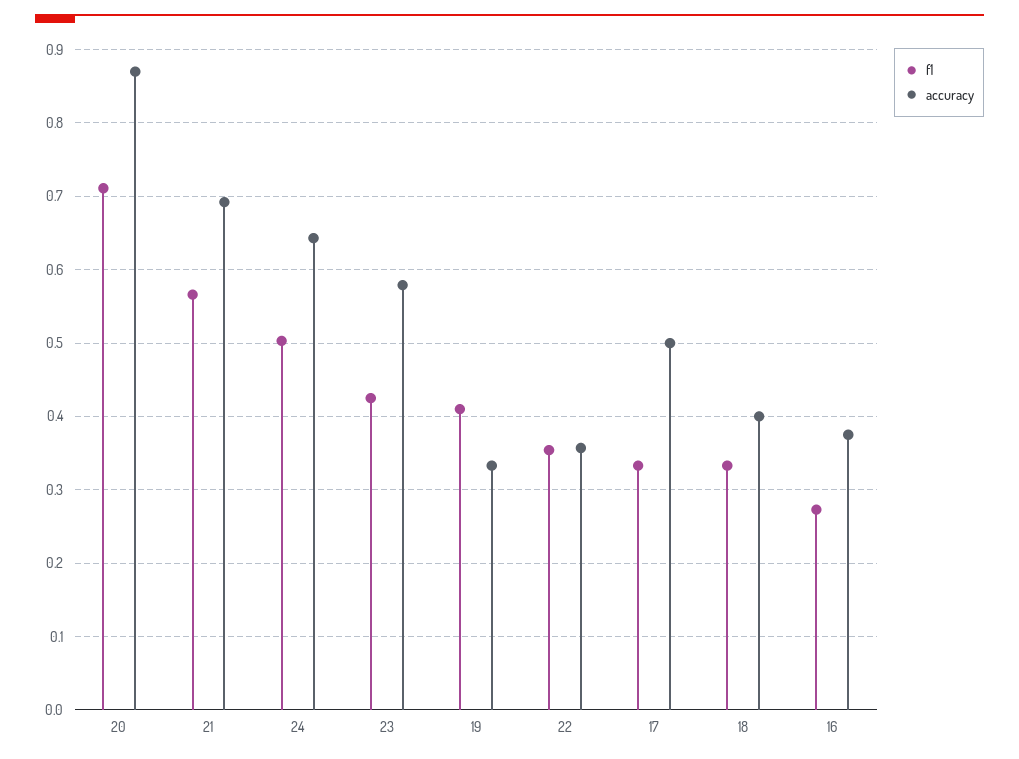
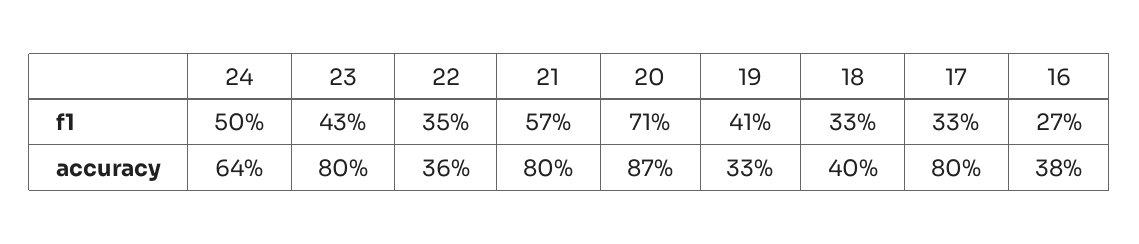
accuracy, 21: 0.69 -> 0.8
accuracy, 23: 0.58 -> 0.8
accuracy, 17: 0.5 -> 0.8

